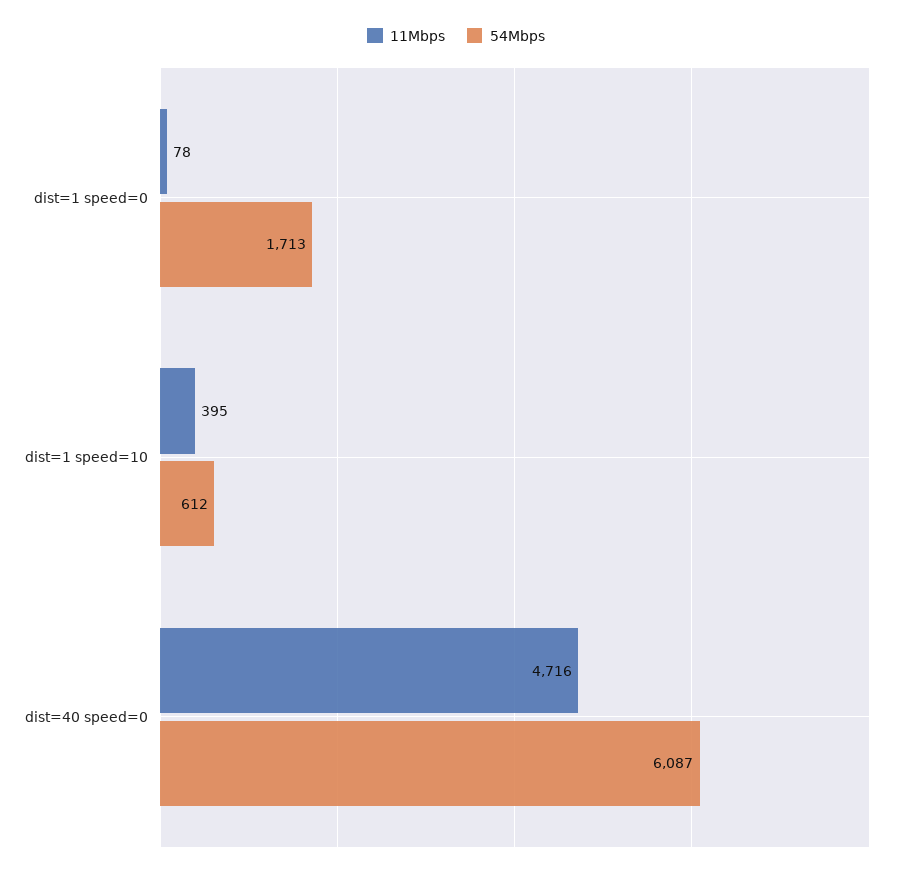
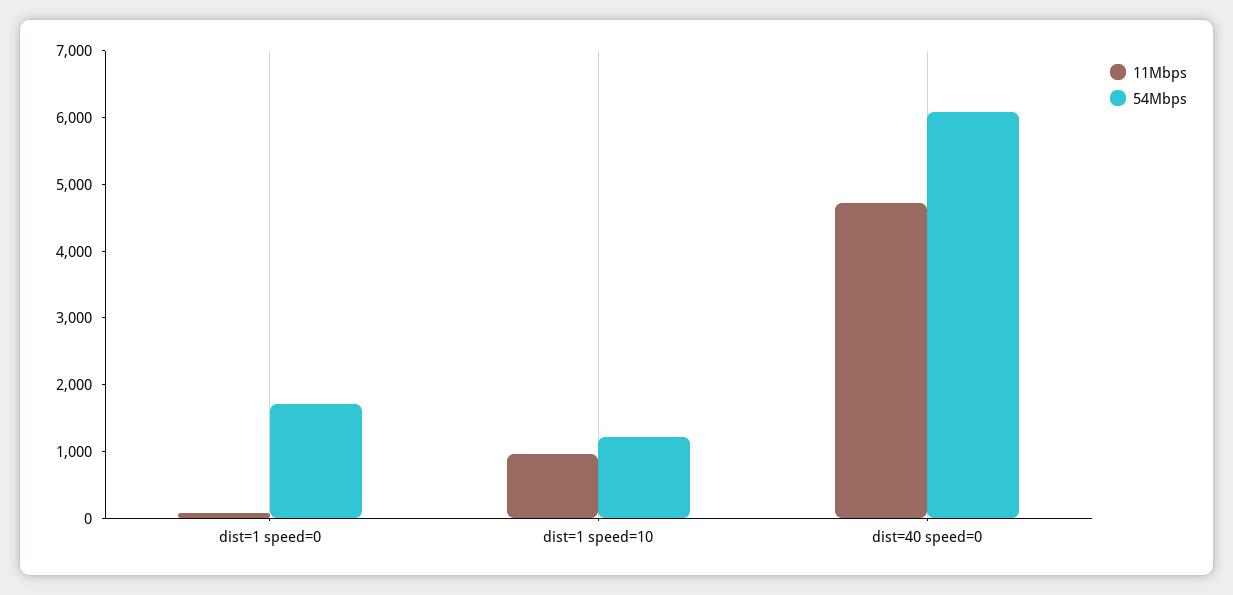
11Mbps, dist=1 speed=10: 395 -> 1000
54Mbps, dist=1 speed=10: 612 -> 1200

